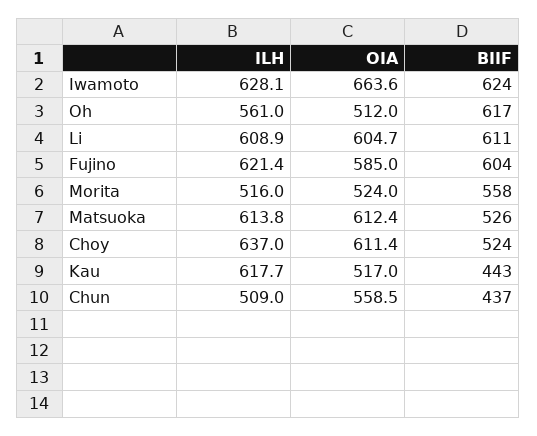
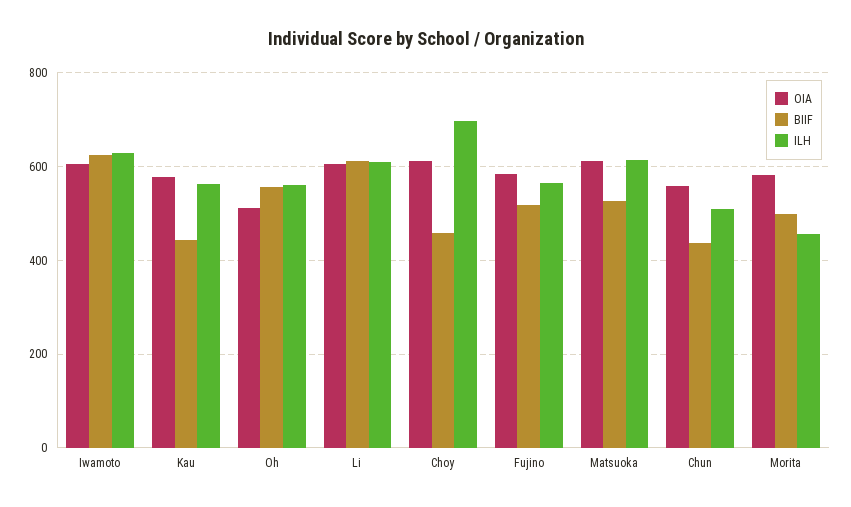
OIA, Iwamoto: 663.6 -> 600
BIIF, Oh: 617 -> 560
ILH, Fujino: 621.4 -> 560
BIIF, Fujino: 604 -> 520
ILH, Morita: 516 -> 460
OIA, Morita: 524 -> 580
BIIF, Morita: 558 -> 500
ILH, Choy: 637 -> 700
BIIF, Choy: 524 -> 460
ILH, Kau: 617.7 -> 560
OIA, Kau: 517 -> 580

